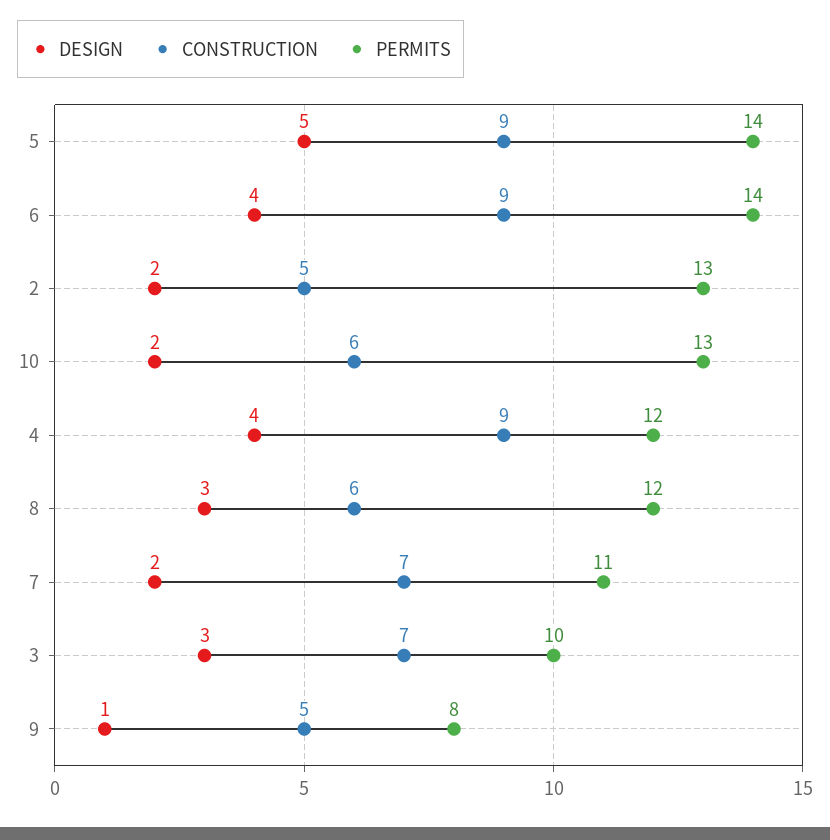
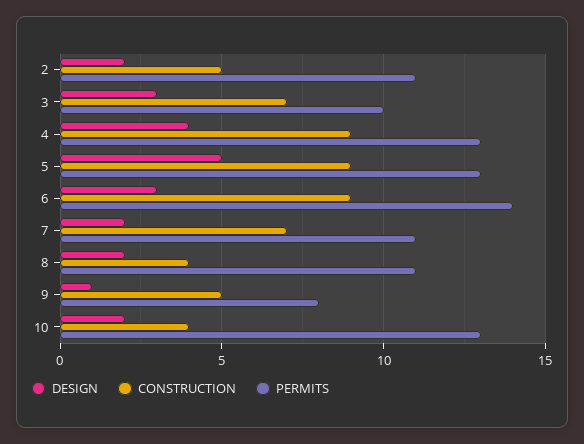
PERMITS, 5: 14 -> 13
DESIGN, 6: 4 -> 3
PERMITS, 2: 13 -> 11
CONSTRUCTION, 10: 6 -> 4
PERMITS, 4: 12 -> 13
DESIGN, 8: 3 -> 2
CONSTRUCTION, 8: 6 -> 4
PERMITS, 8: 12 -> 11

